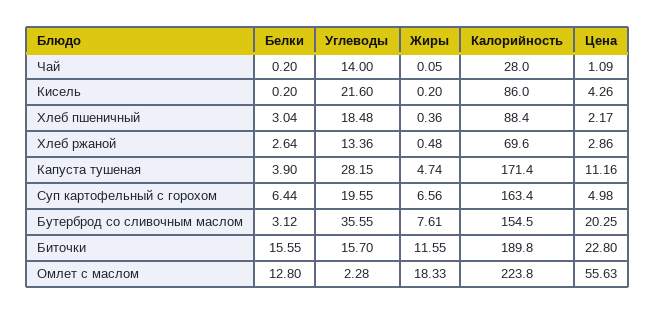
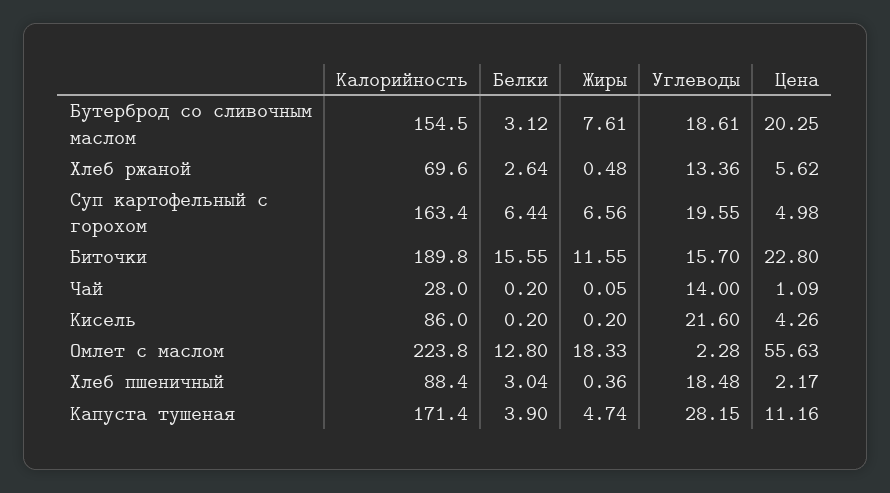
Цена, Хлеб ржаной: 2.86 -> 5.62
Углеводы, Бутерброд со сливочным маслом: 35.55 -> 18.61

